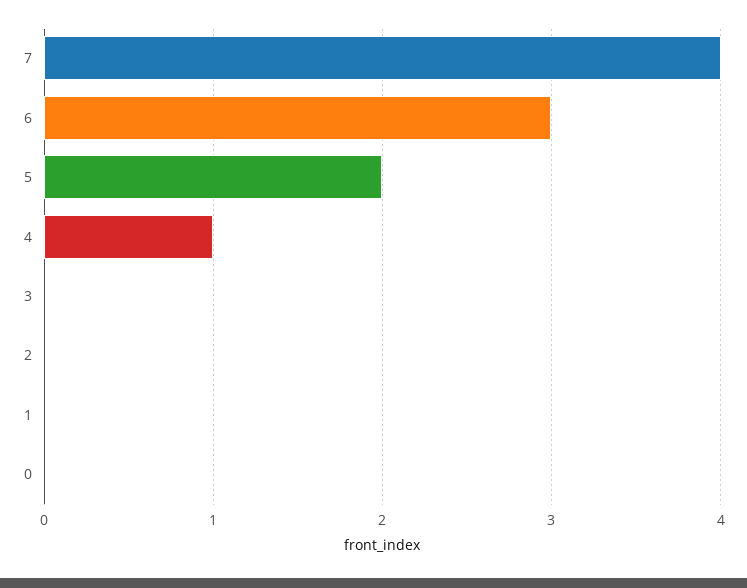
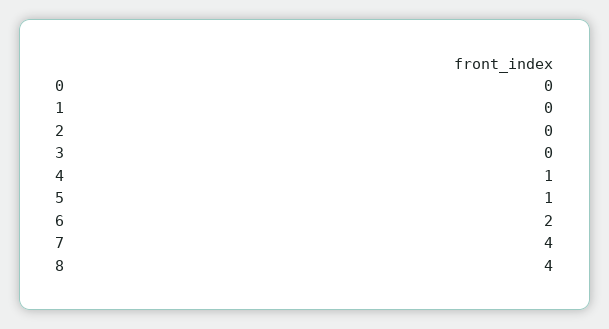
6: 3 -> 2
5: 2 -> 1
8: none -> 4

